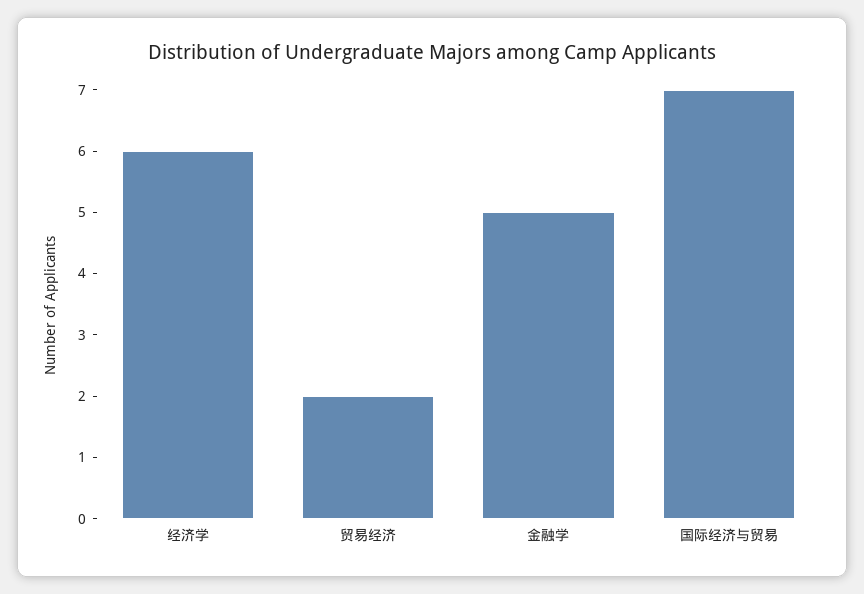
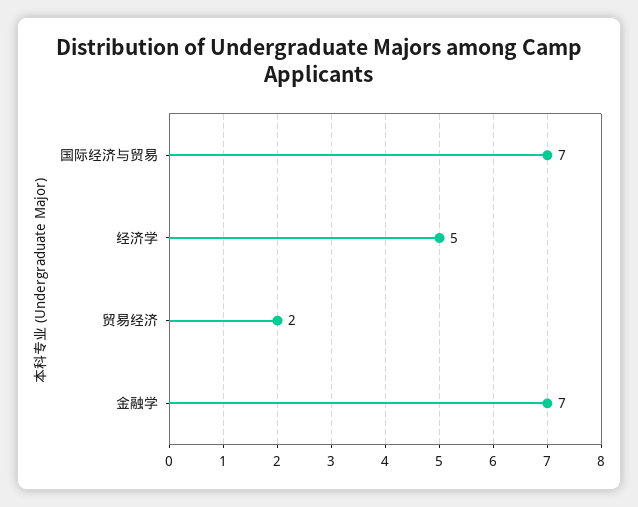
经济学: 6 -> 5
金融学: 5 -> 7

